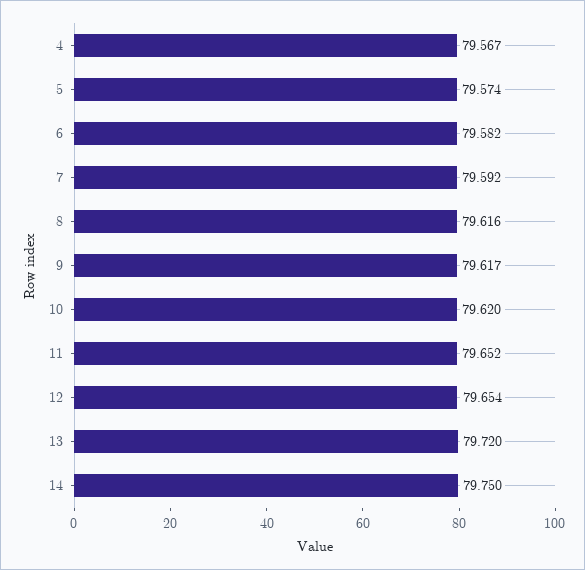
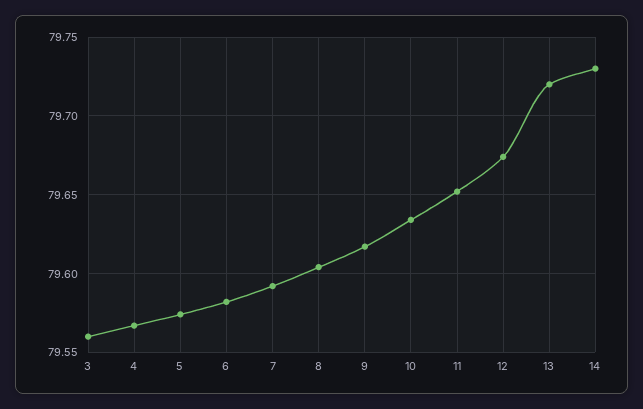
8: 79.616 -> 79.605
10: 79.62 -> 79.635
12: 79.654 -> 79.675
14: 79.75 -> 79.73
3: none -> 79.56

